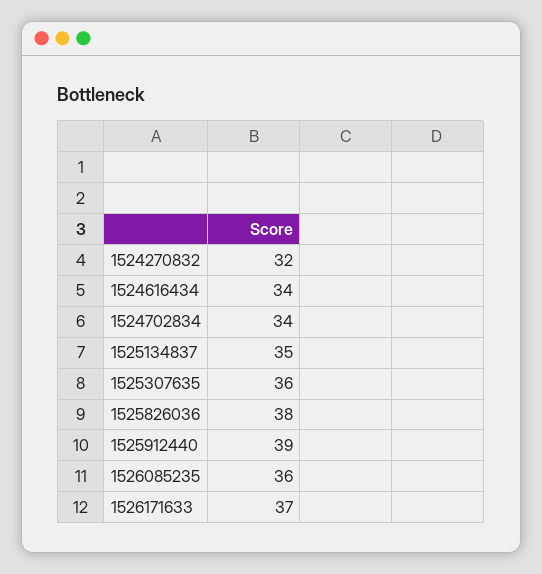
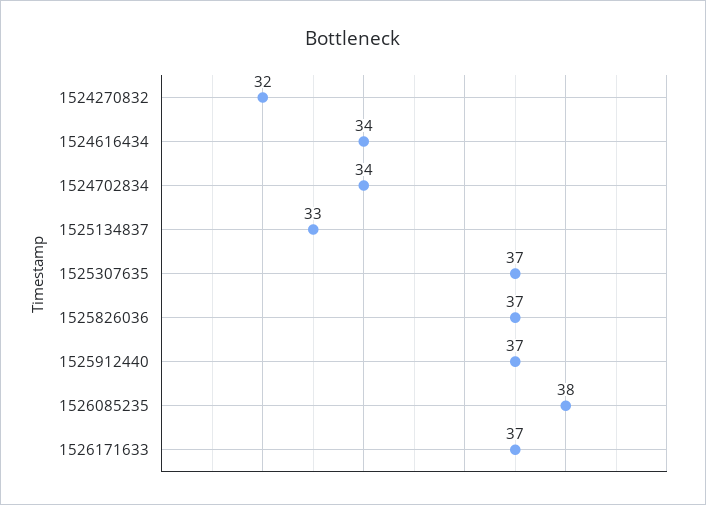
1525134837: 35 -> 33
1525307635: 36 -> 37
1525826036: 38 -> 37
1525912440: 39 -> 37
1526085235: 36 -> 38

